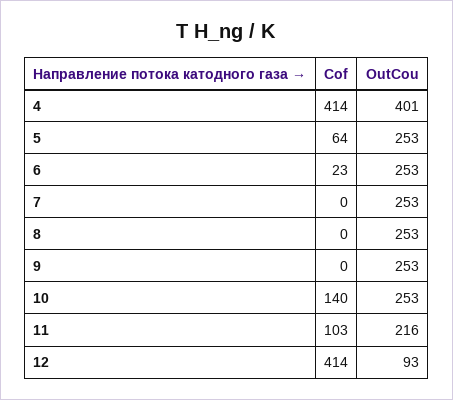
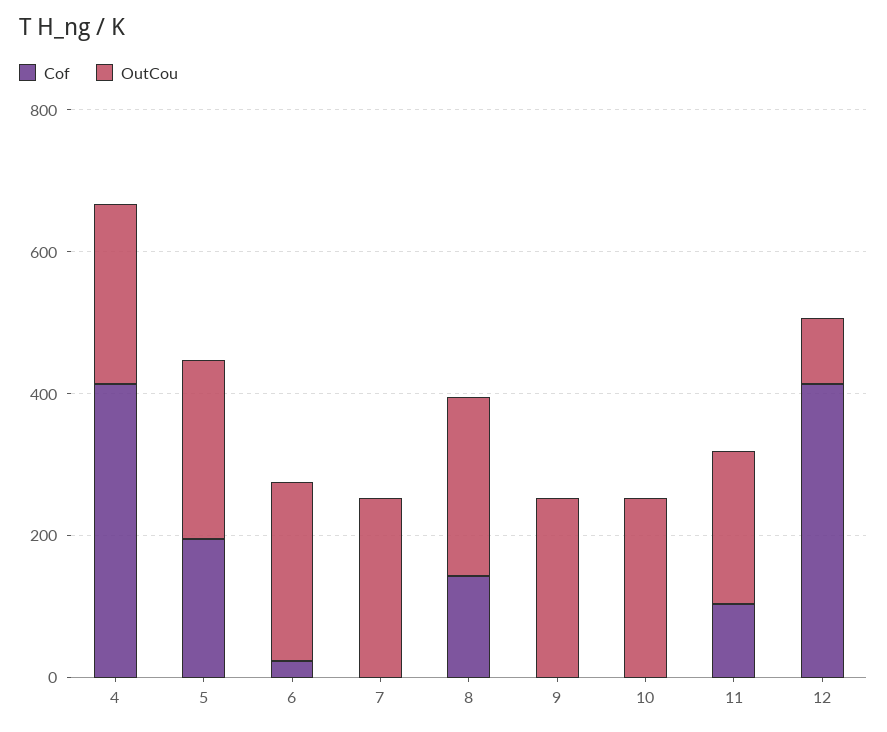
OutCou, 4: 401 -> 250
Cof, 5: 64 -> 200
Cof, 8: 0 -> 150
Cof, 10: 140 -> 0

